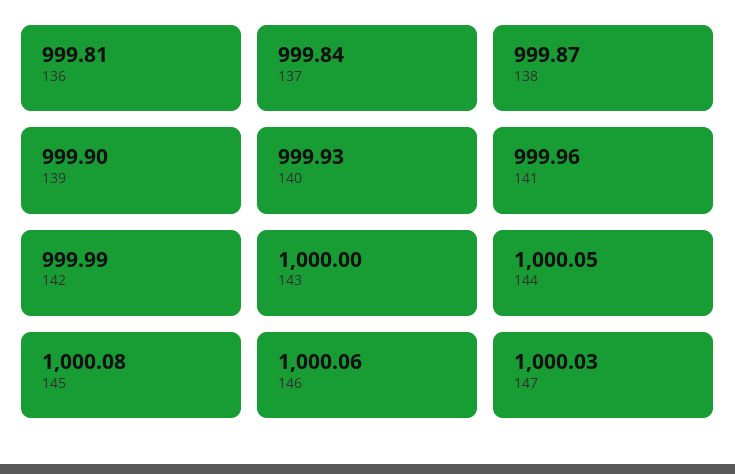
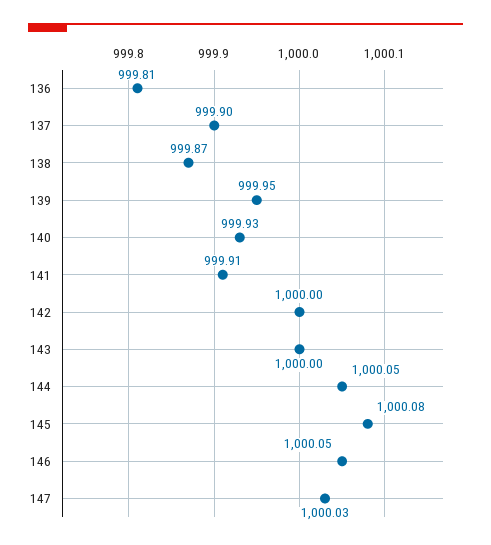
137: 999.84 -> 999.9
139: 999.9 -> 999.95
141: 999.96 -> 999.91
142: 999.99 -> 1000
146: 1000.06 -> 1000.05

